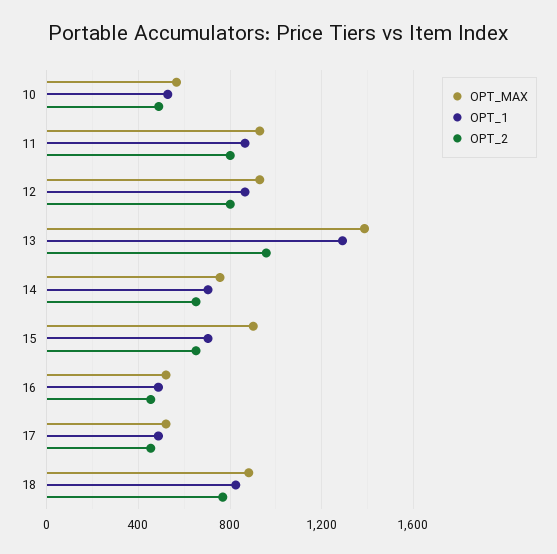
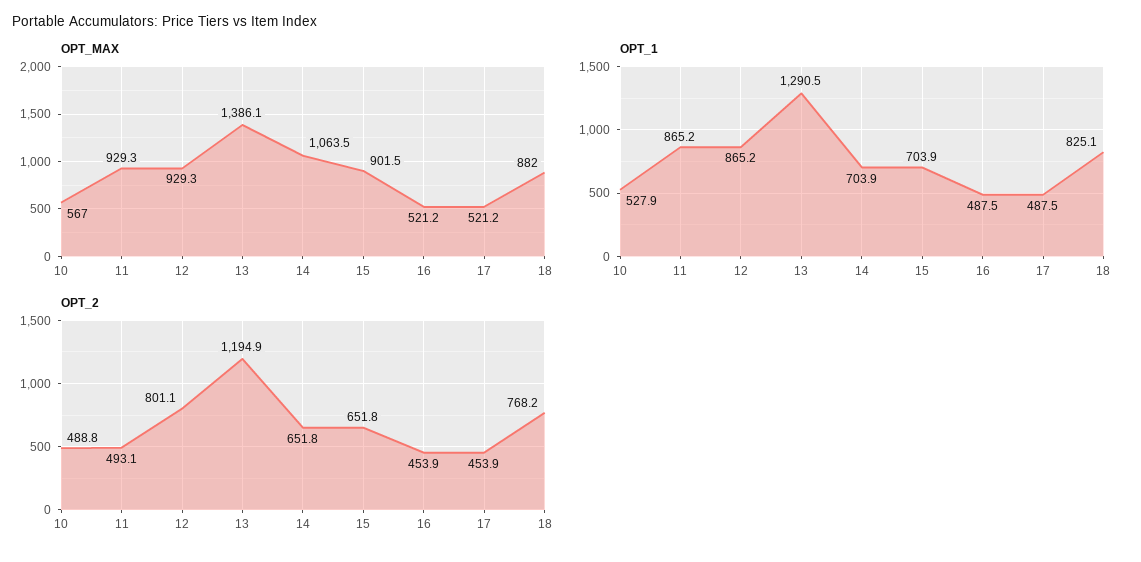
OPT_2, 11: 800 -> 493.1
OPT_2, 13: 950 -> 1194.9
OPT_MAX, 14: 750 -> 1063.5

